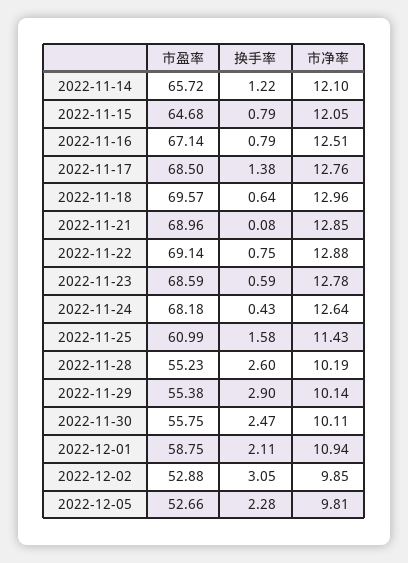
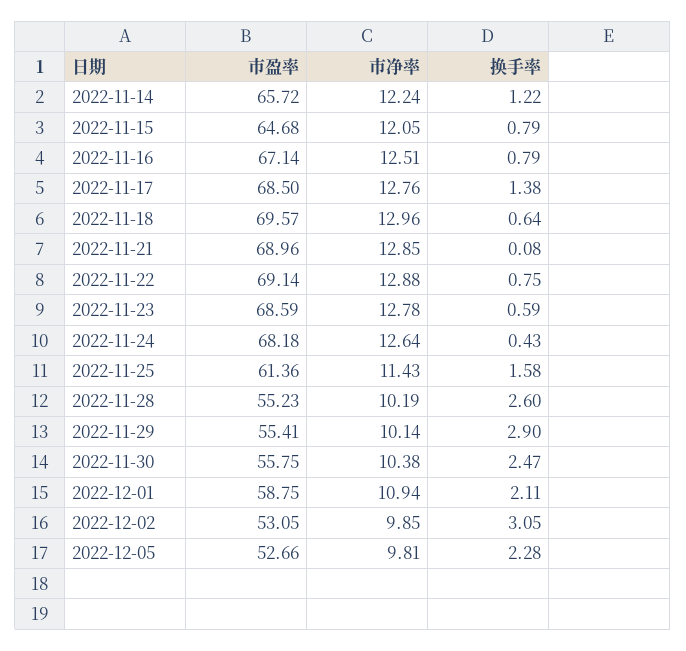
市净率, 2022-11-14: 12.1 -> 12.24
市盈率, 2022-11-25: 60.99 -> 61.36
市盈率, 2022-11-29: 55.38 -> 55.41
市净率, 2022-11-30: 10.11 -> 10.38
市盈率, 2022-12-02: 52.88 -> 53.05

